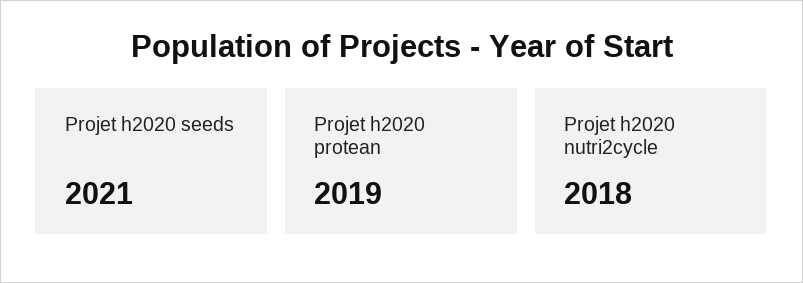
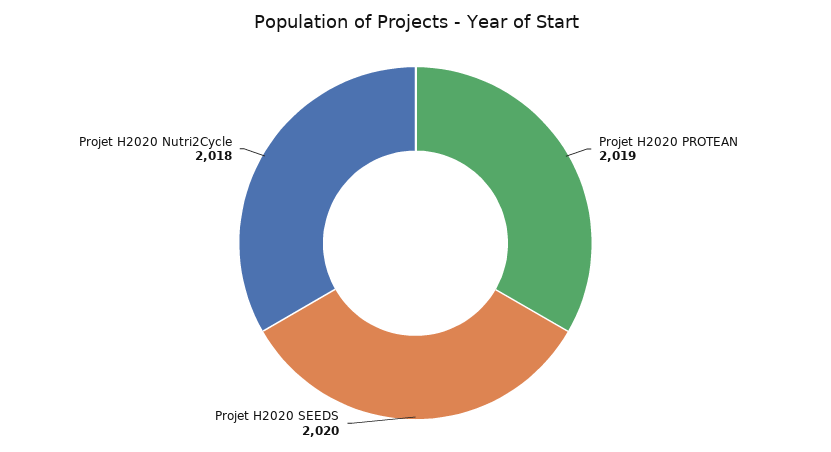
Projet h2020 seeds: 2021 -> 2020

